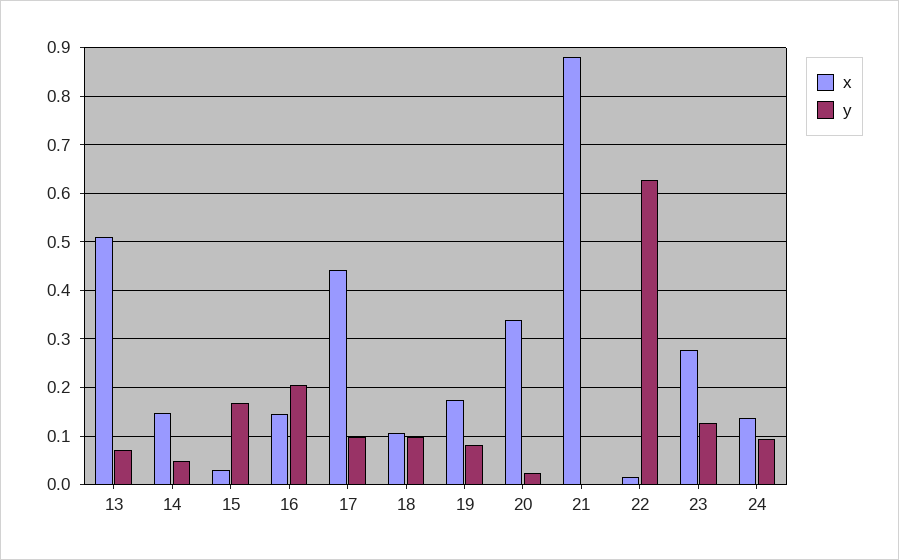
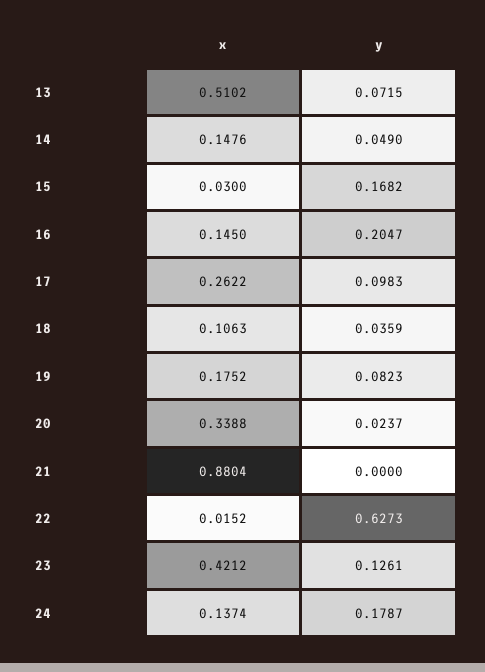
x, 17: 0.44 -> 0.2622
y, 18: 0.1 -> 0.0359
x, 23: 0.28 -> 0.4212
y, 24: 0.1 -> 0.1787

